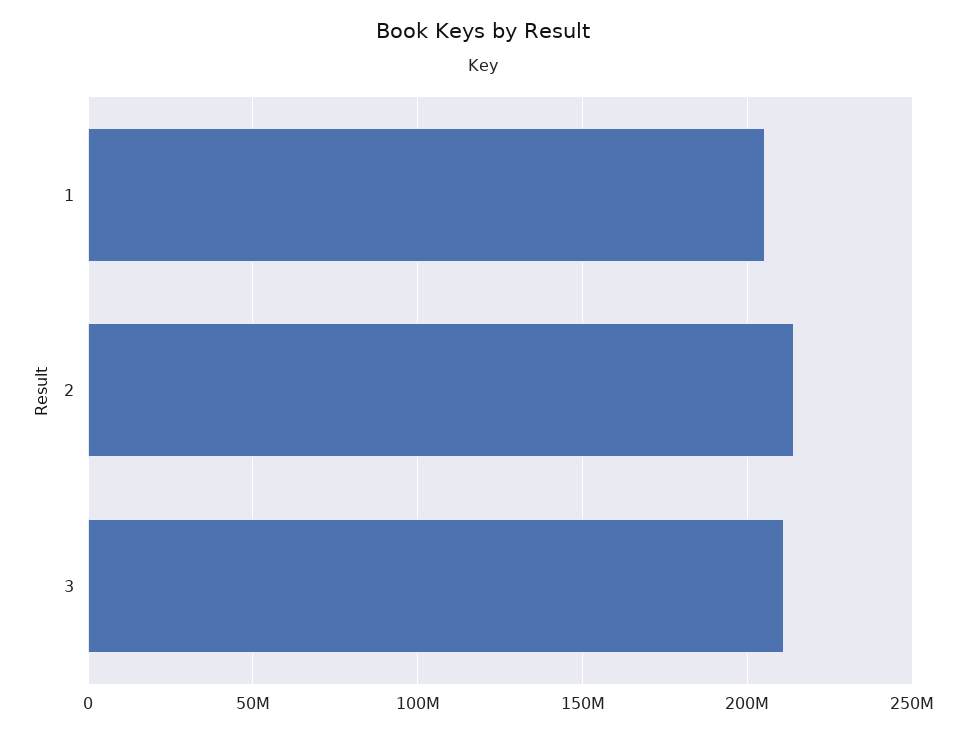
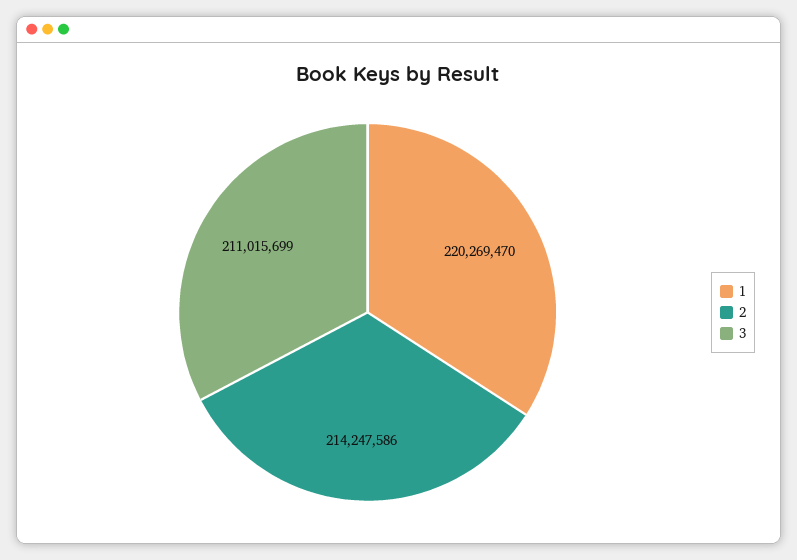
1: 205000000 -> 220269470

